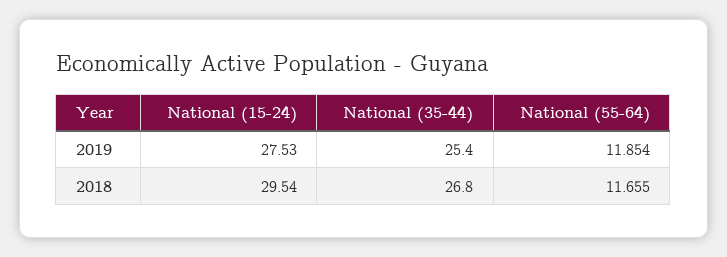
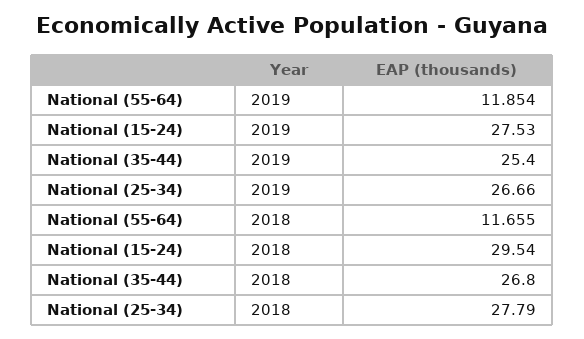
National (25-34), 2019: none -> 26.66
National (25-34), 2018: none -> 27.79

